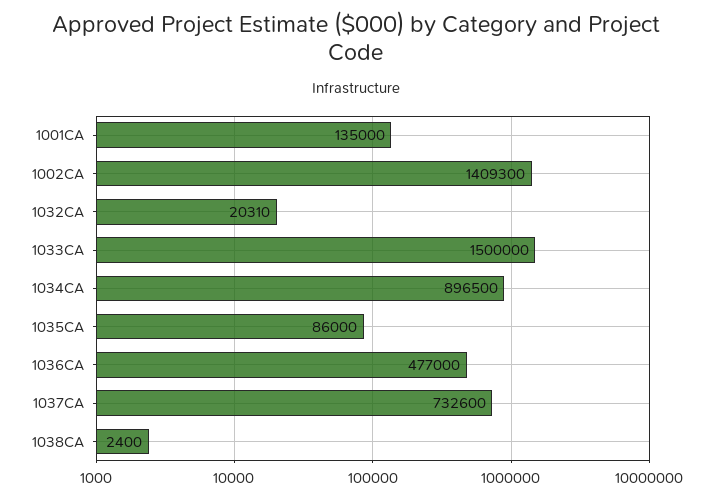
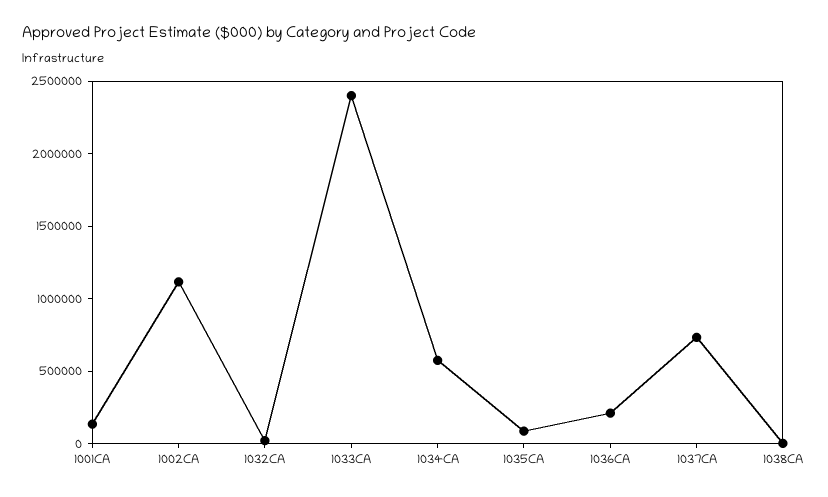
1002CA: 1409300 -> 1100000
1033CA: 1500000 -> 2400000
1034CA: 896500 -> 600000
1036CA: 477000 -> 200000

